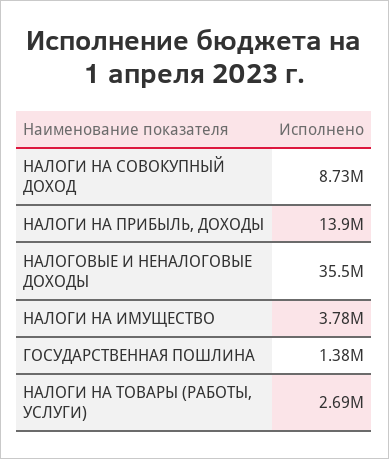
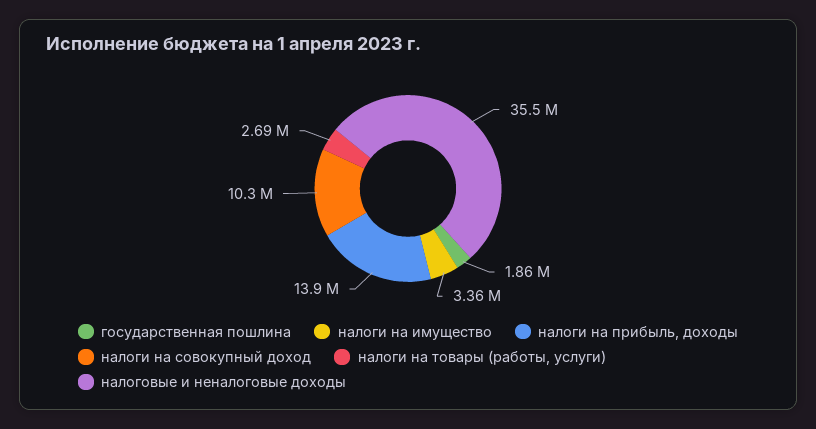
НАЛОГИ НА СОВОКУПНЫЙ ДОХОД: 8730000 -> 10300000
НАЛОГИ НА ИМУЩЕСТВО: 3780000 -> 3360000
ГОСУДАРСТВЕННАЯ ПОШЛИНА: 1380000 -> 1860000

